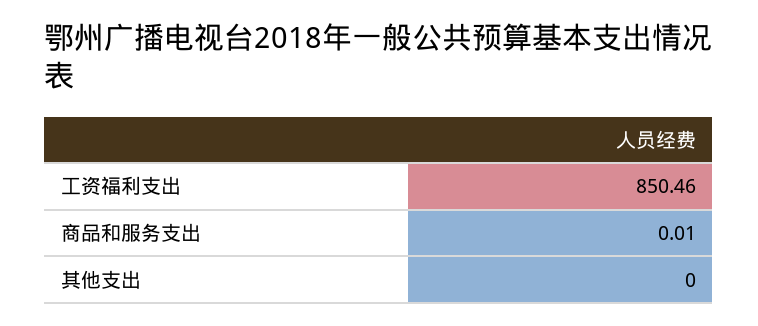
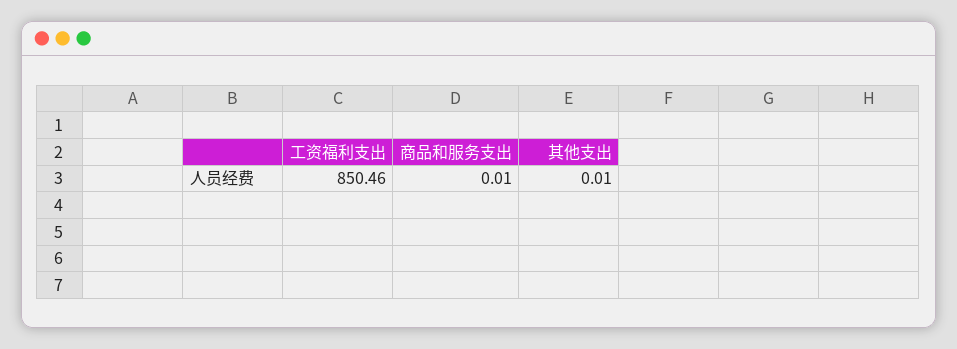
其他支出: 0 -> 0.01

